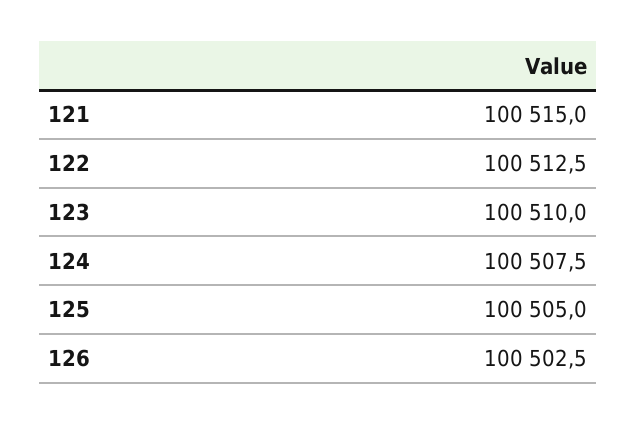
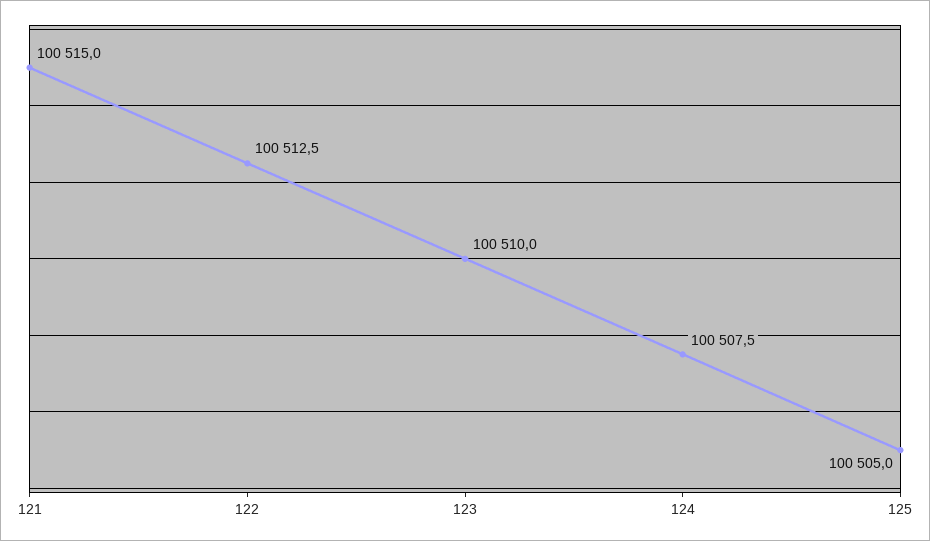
126: 100502.5 -> none

